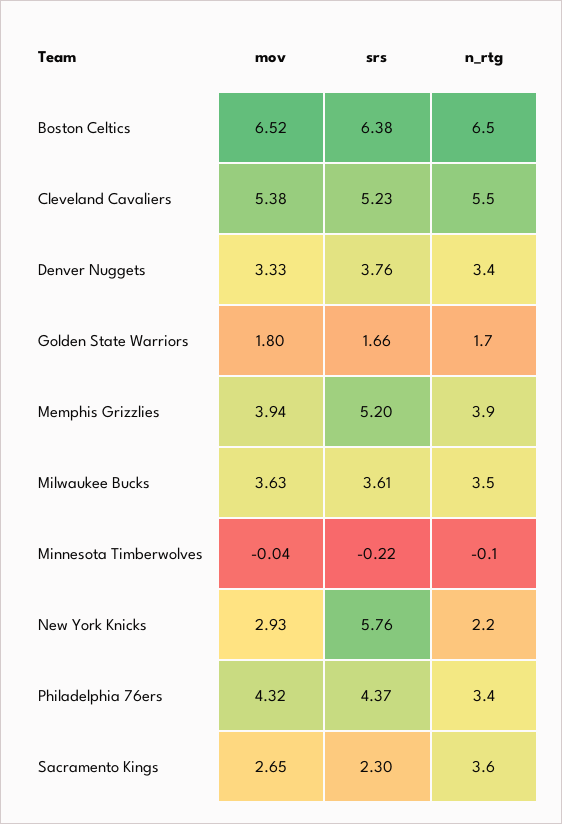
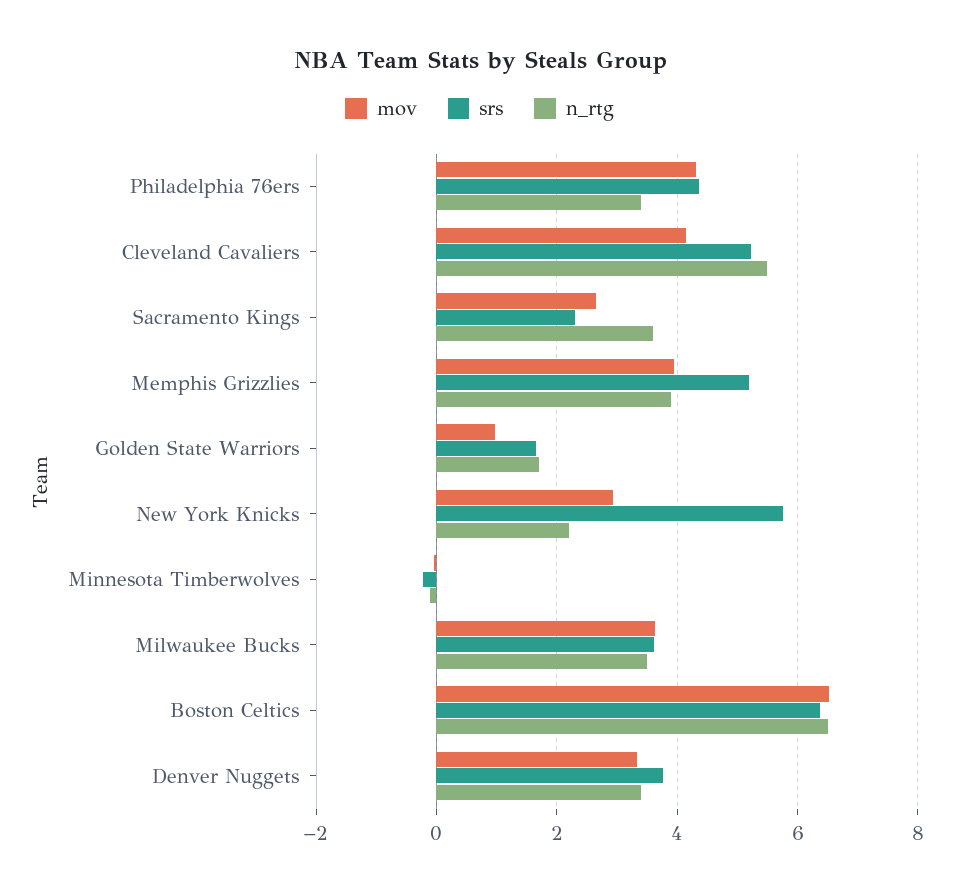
mov, Cleveland Cavaliers: 5.38 -> 4.2
mov, Golden State Warriors: 1.8 -> 1

